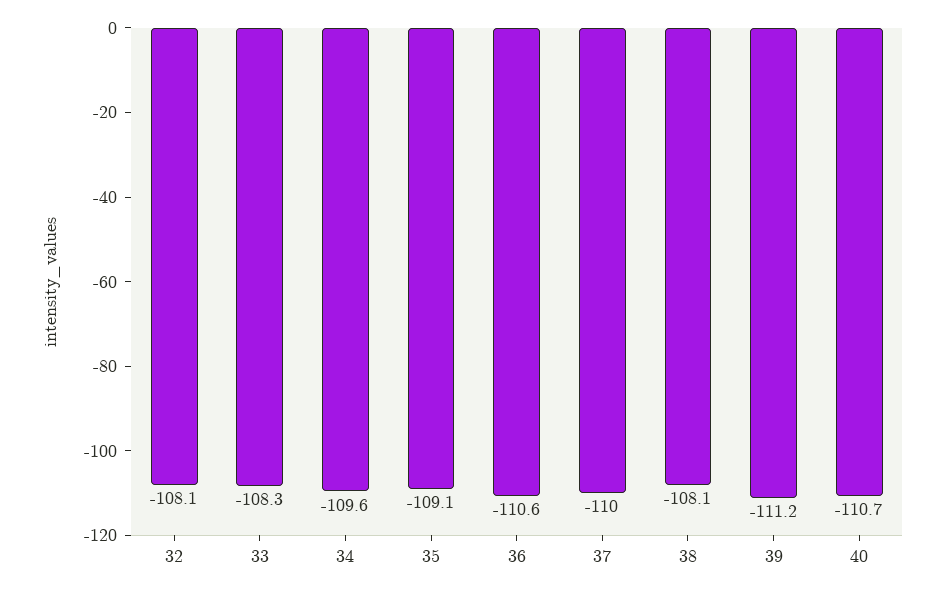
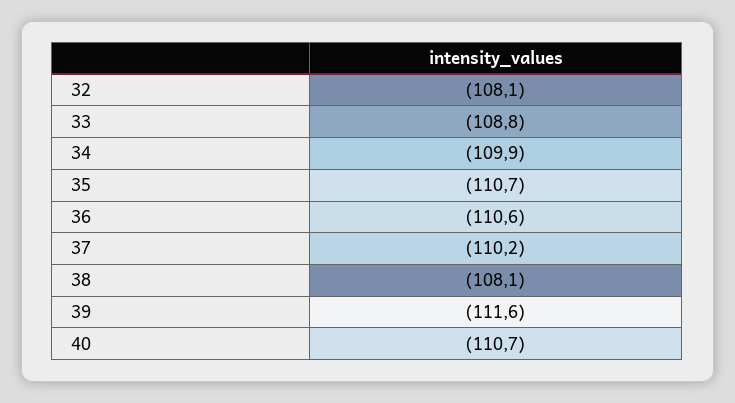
33: -108.3 -> -108.8
34: -109.6 -> -109.9
35: -109.1 -> -110.7
37: -110 -> -110.2
39: -111.2 -> -111.6

